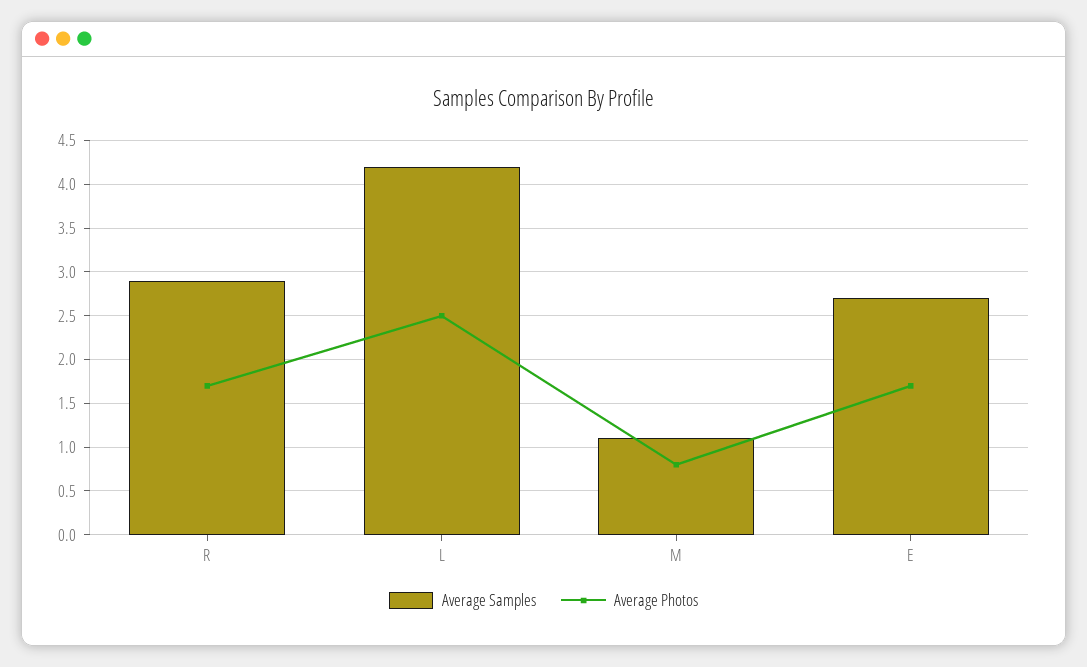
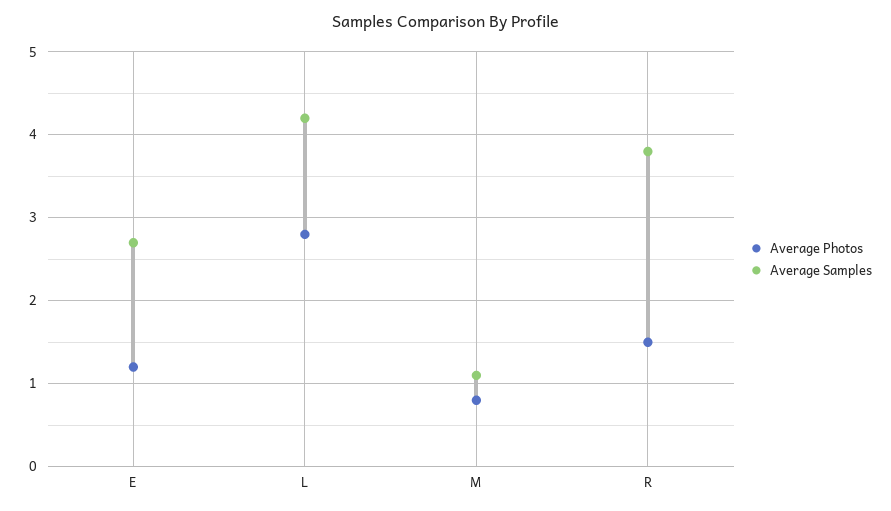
Average Samples, R: 2.9 -> 3.8
Average Photos, R: 1.7 -> 1.5
Average Photos, L: 2.5 -> 2.8
Average Photos, E: 1.7 -> 1.2

